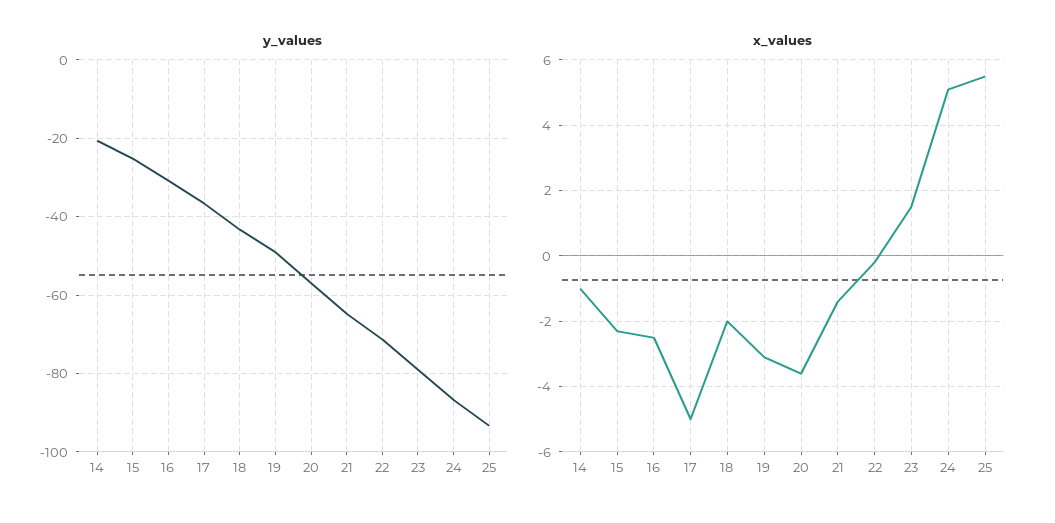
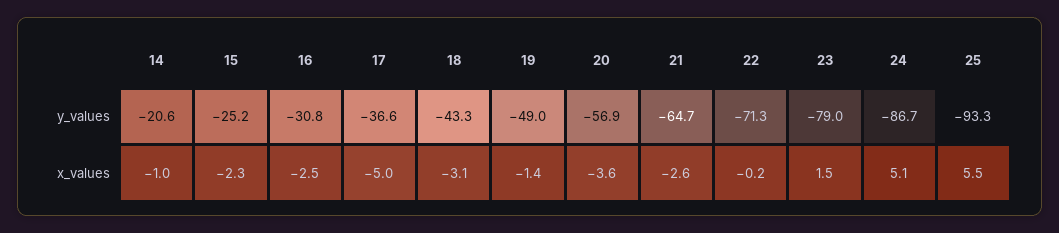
x_values, 18: -2 -> -3.1
x_values, 19: -3 -> -1.4
x_values, 21: -1.5 -> -2.6

